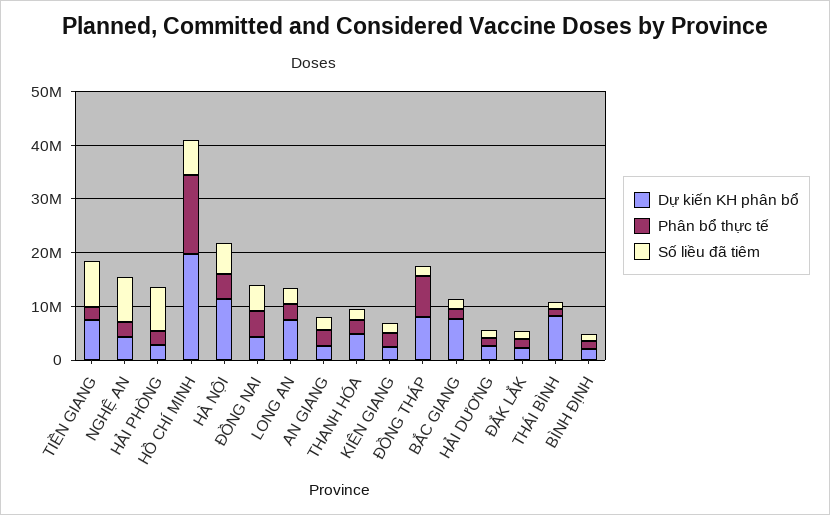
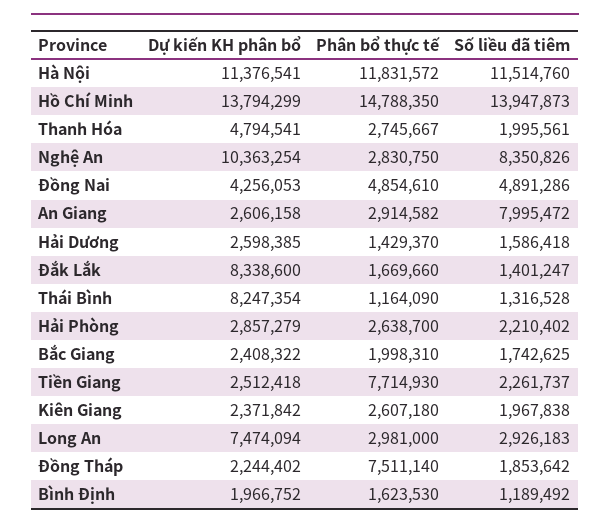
Dự kiến KH phân bổ, TIỀN GIANG: 8000000 -> 2512418
Phân bổ thực tế, TIỀN GIANG: 2000000 -> 7714930
Số liều đã tiêm, TIỀN GIANG: 8000000 -> 2261737
Dự kiến KH phân bổ, NGHỆ AN: 4000000 -> 10363254
Số liều đã tiêm, HẢI PHÒNG: 8000000 -> 2210402
Dự kiến KH phân bổ, HỒ CHÍ MINH: 20000000 -> 13794299
Số liều đã tiêm, HỒ CHÍ MINH: 6000000 -> 13947873
Phân bổ thực tế, HÀ NỘI: 4000000 -> 11831572
Số liều đã tiêm, HÀ NỘI: 6000000 -> 11514760
Số liều đã tiêm, AN GIANG: 2000000 -> 7995472
Dự kiến KH phân bổ, ĐỒNG THÁP: 8000000 -> 2244402
Dự kiến KH phân bổ, BẮC GIANG: 8000000 -> 2408322
Dự kiến KH phân bổ, ĐẮK LẮK: 2000000 -> 8338600

